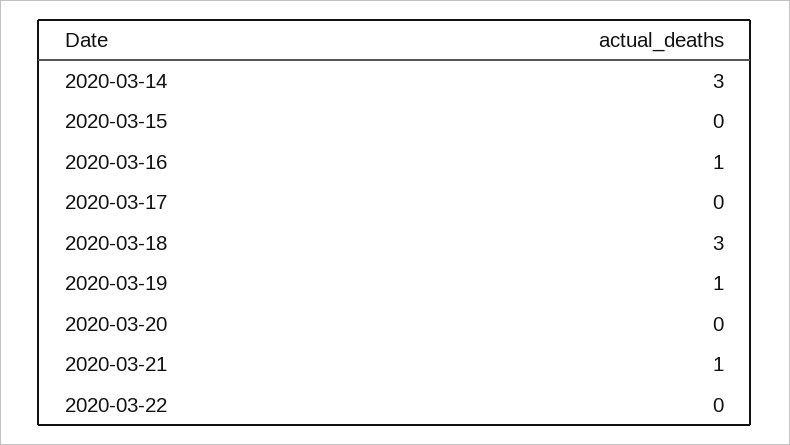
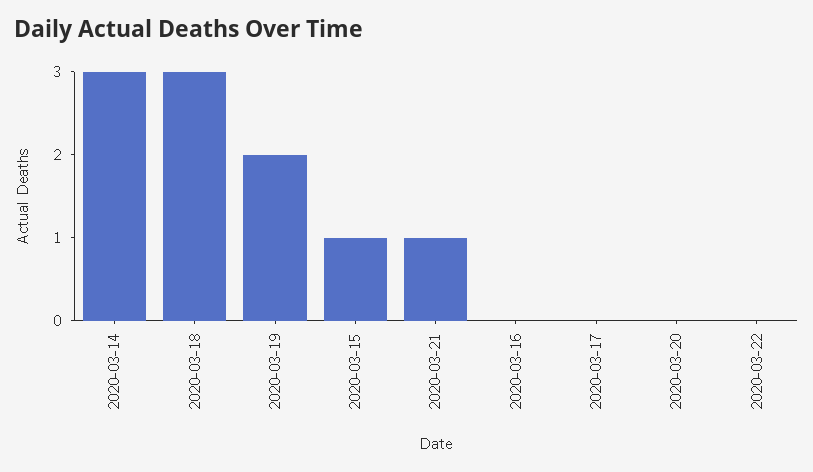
2020-03-15: 0 -> 1
2020-03-16: 1 -> 0
2020-03-19: 1 -> 2

